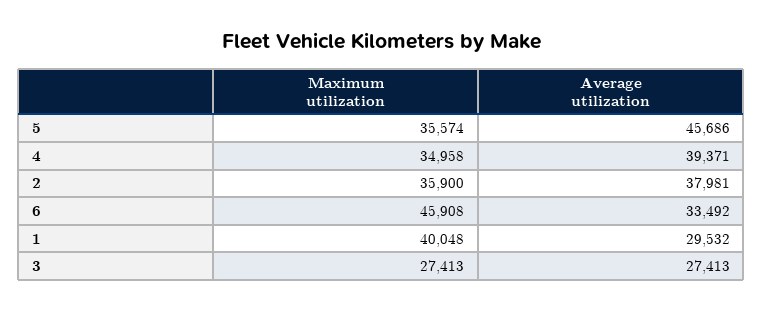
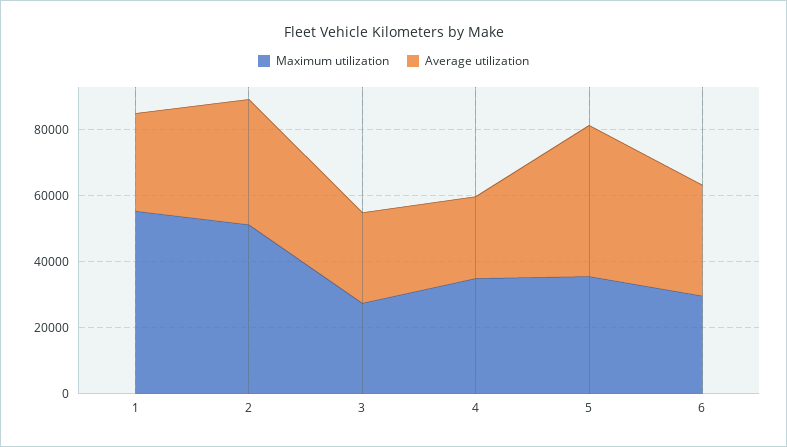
Average utilization, 4: 39371 -> 25000
Maximum utilization, 2: 35900 -> 50000
Maximum utilization, 6: 45908 -> 30000
Maximum utilization, 1: 40048 -> 55000

